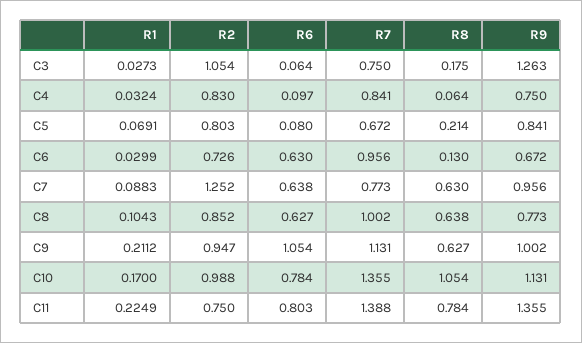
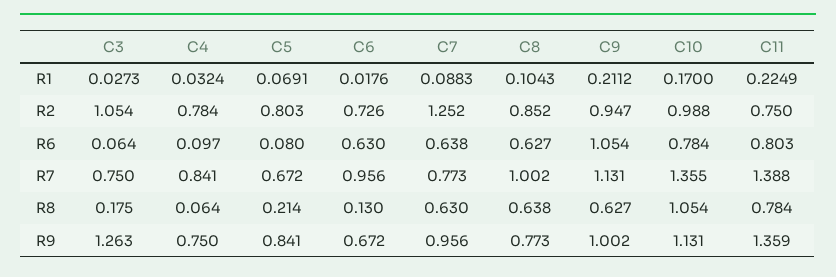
R2, C4: 0.83 -> 0.784
R1, C6: 0.0299 -> 0.0176
R9, C11: 1.355 -> 1.359

